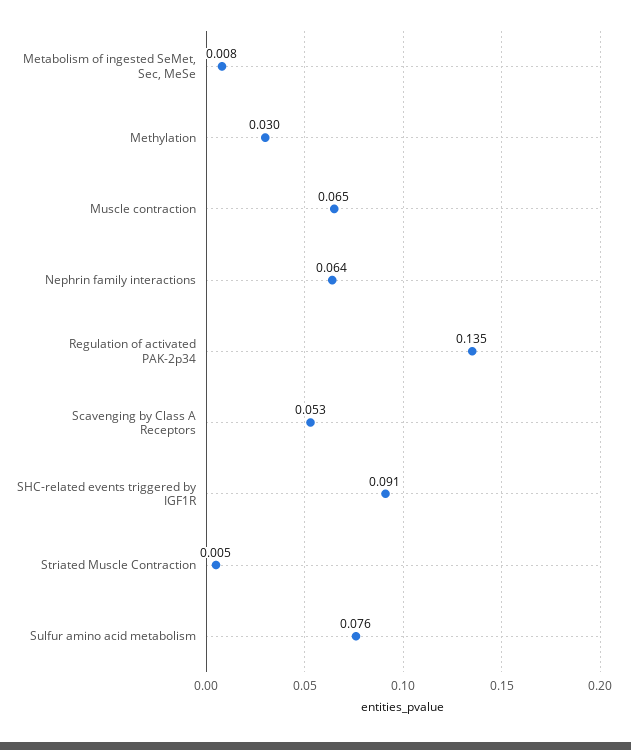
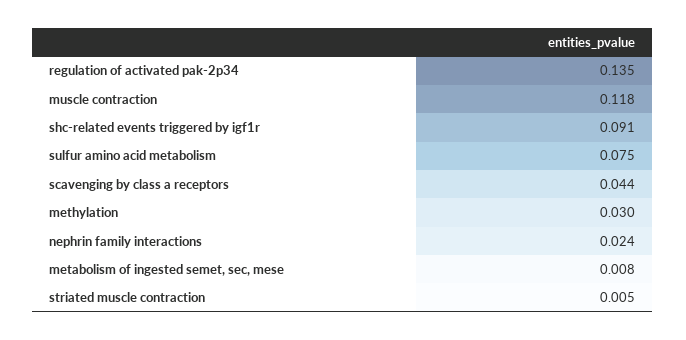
Muscle contraction: 0.065 -> 0.118
Nephrin family interactions: 0.064 -> 0.024
Scavenging by Class A Receptors: 0.053 -> 0.044
Sulfur amino acid metabolism: 0.076 -> 0.075

